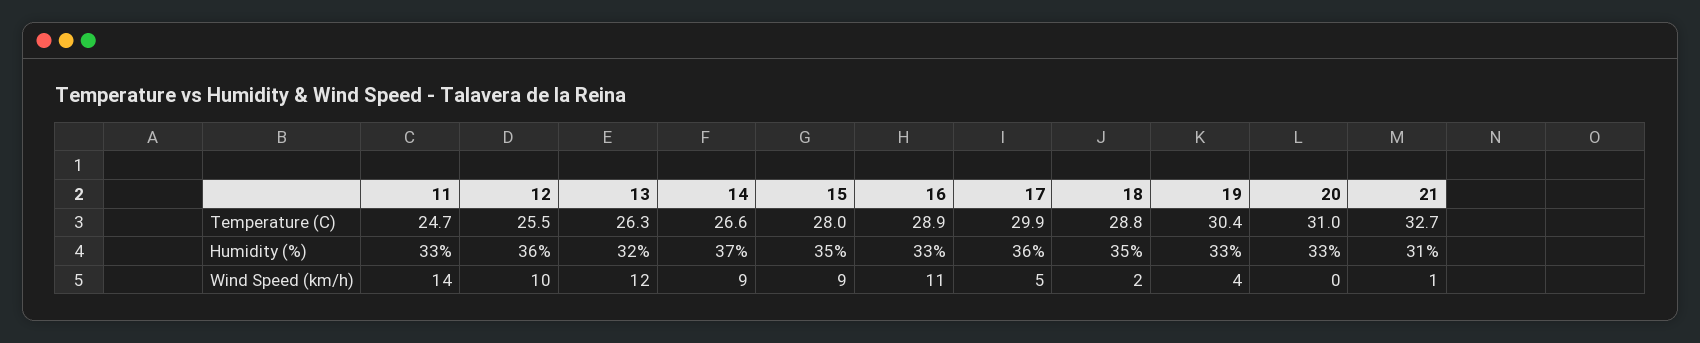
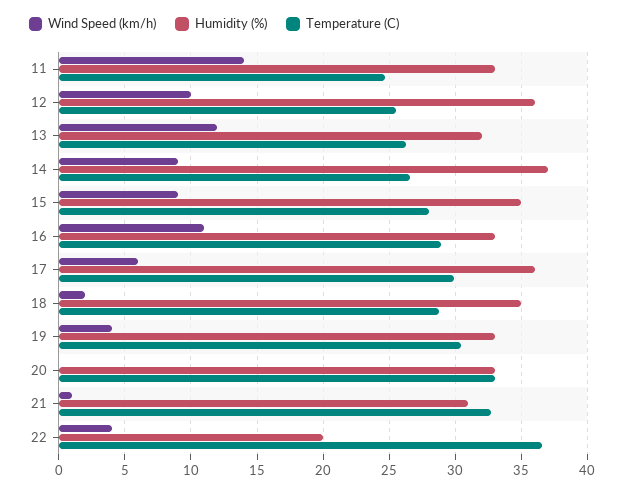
Temperature (C), 20: 31 -> 33
Wind Speed (km/h), 17: 5 -> 6
Wind Speed (km/h), 22: none -> 4
Humidity (%), 22: none -> 20
Temperature (C), 22: none -> 36.5

